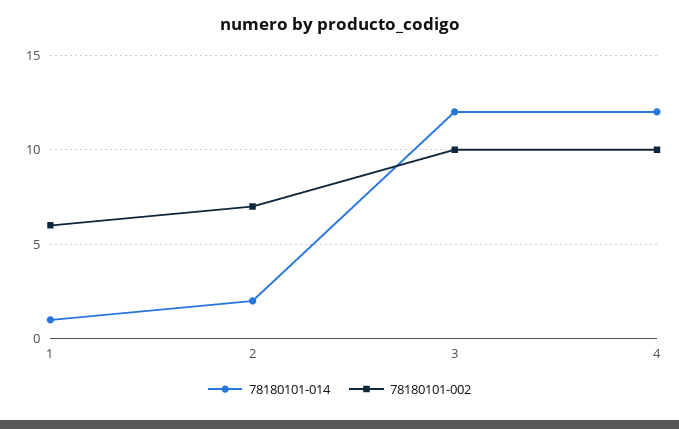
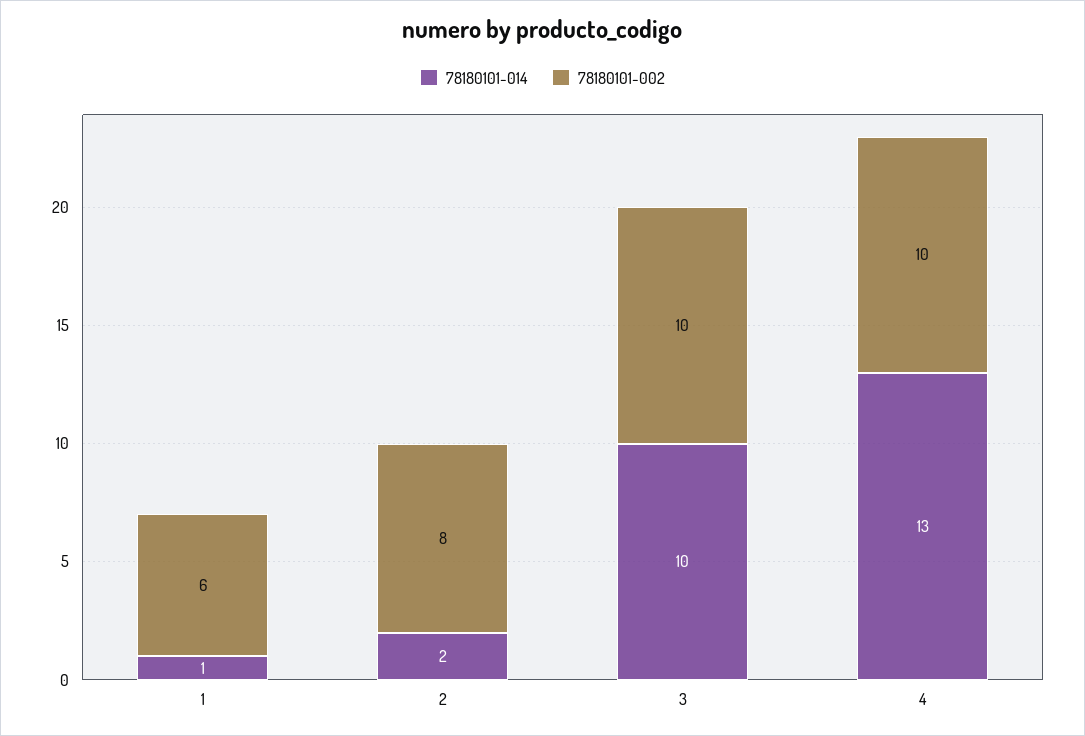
78180101-002, 2: 7 -> 8
78180101-014, 3: 12 -> 10
78180101-014, 4: 12 -> 13

